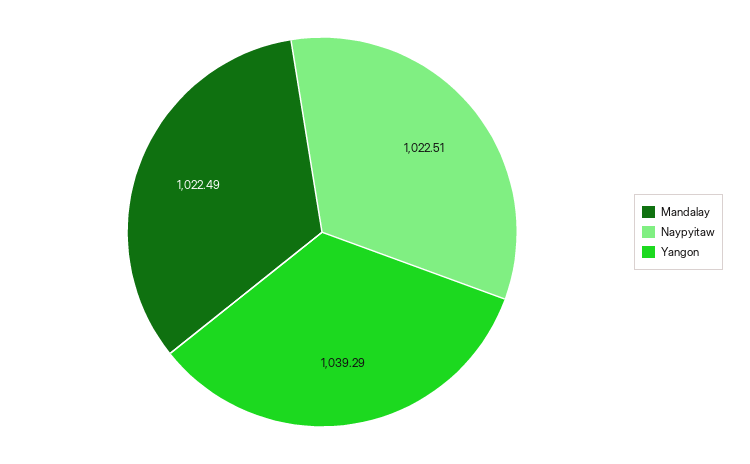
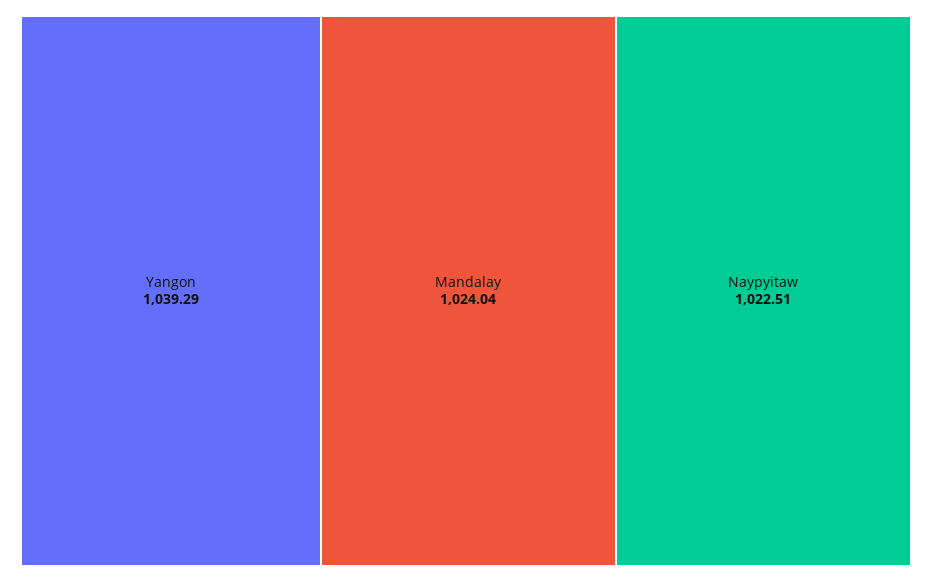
Mandalay: 1022.49 -> 1024.04

